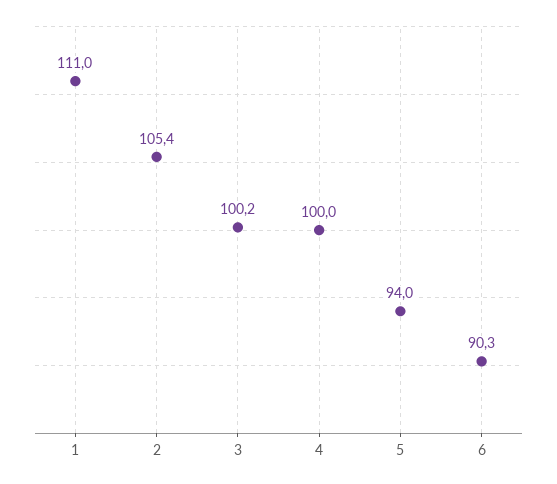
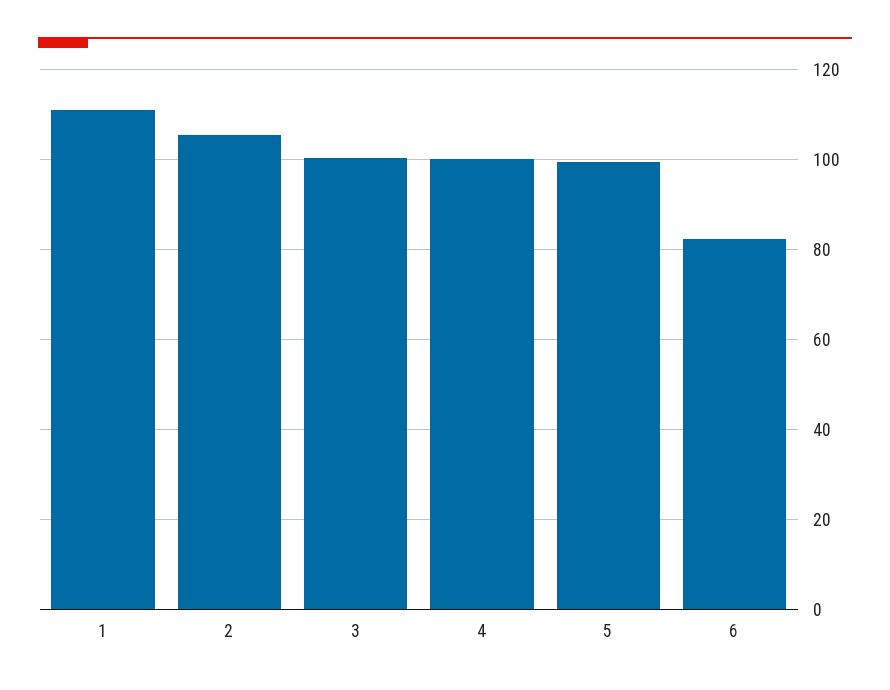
5: 94 -> 100
6: 90.3 -> 82

